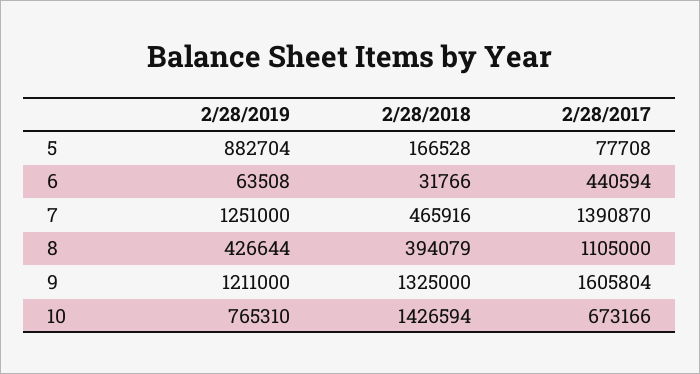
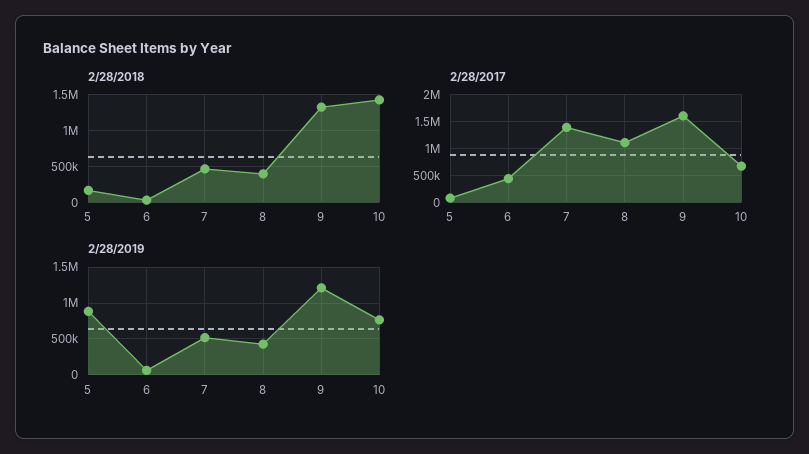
2/28/2019, 7: 1251000 -> 500000

